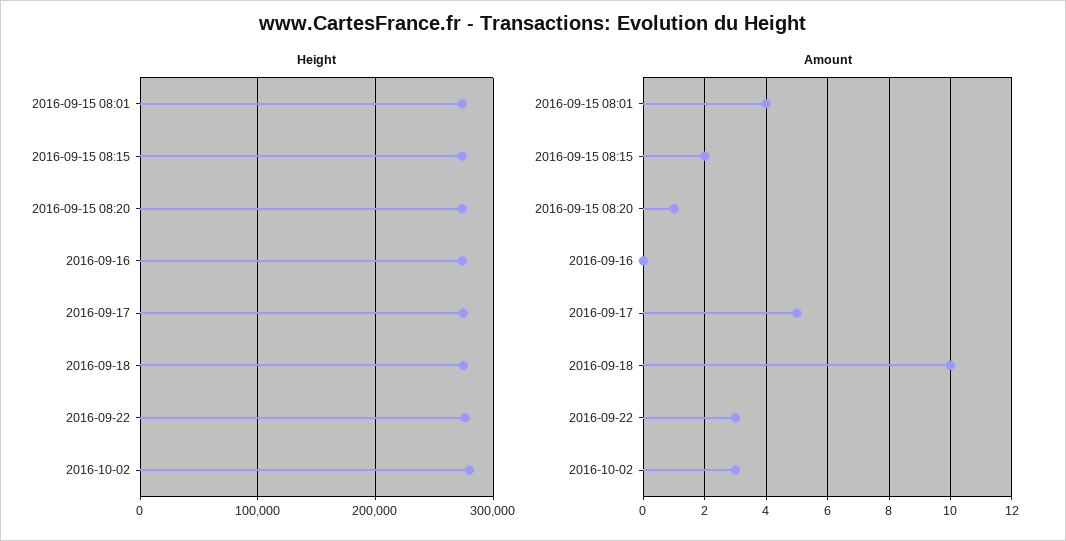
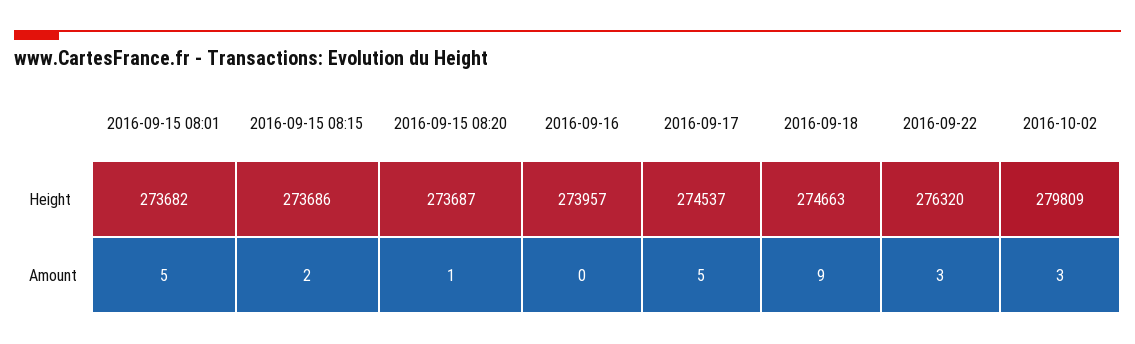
Amount, 2016-09-15 08:01: 4 -> 5
Amount, 2016-09-18: 10 -> 9

